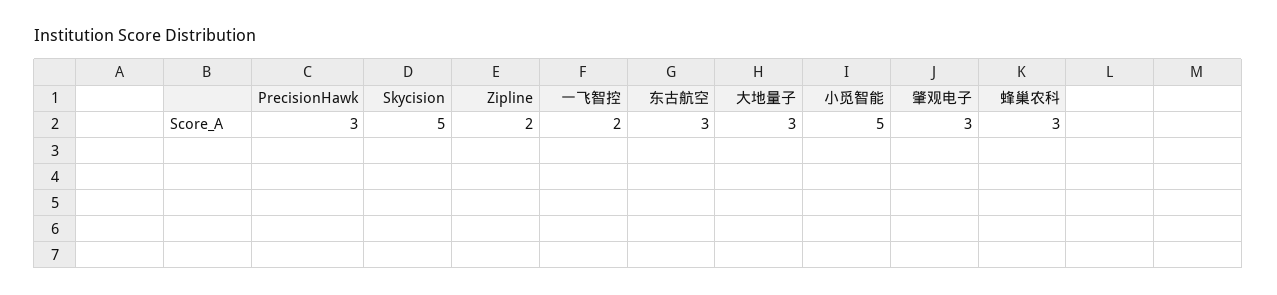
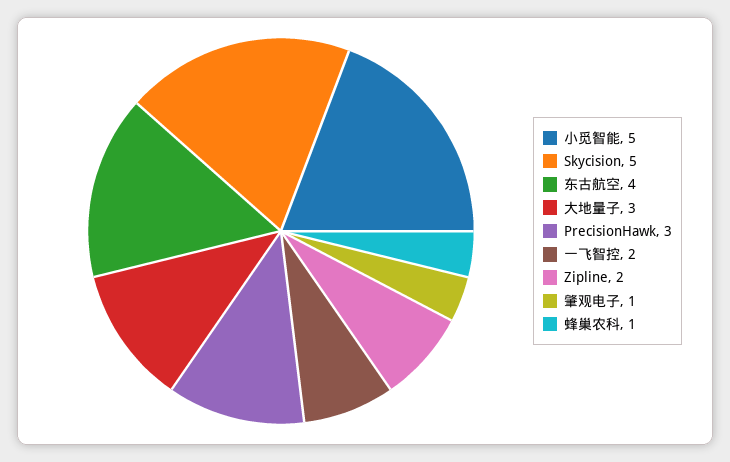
东古航空: 3 -> 4
肇观电子: 3 -> 1
蜂巢农科: 3 -> 1

